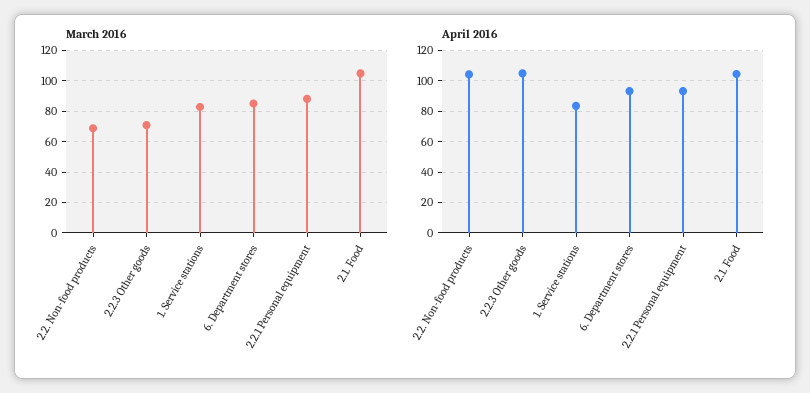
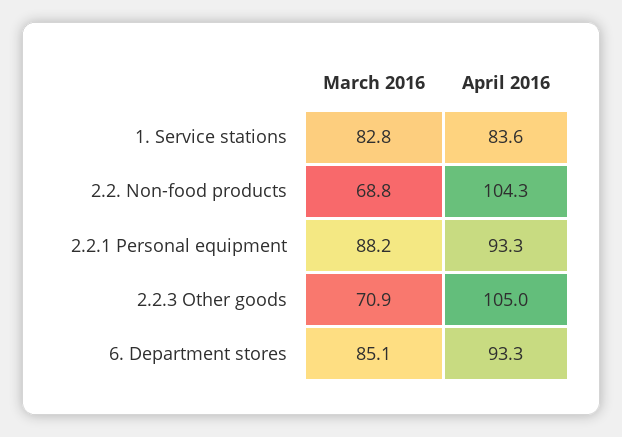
March 2016, 2.1. Food: 105 -> none
April 2016, 2.1. Food: 105 -> none

